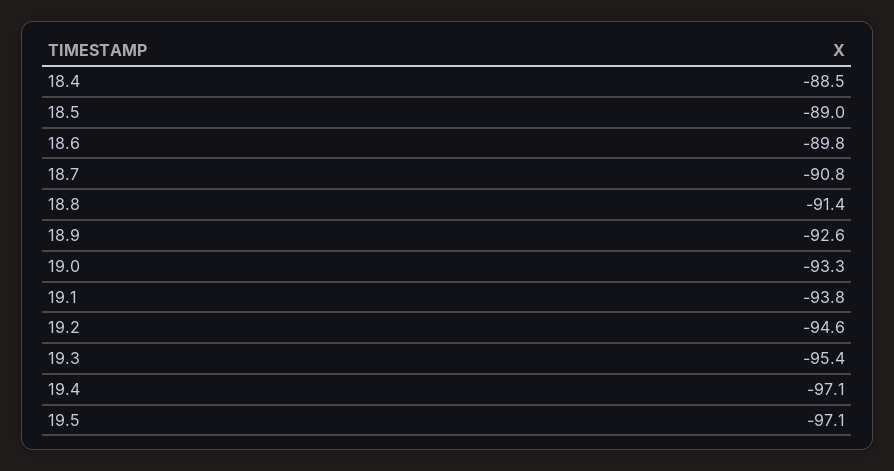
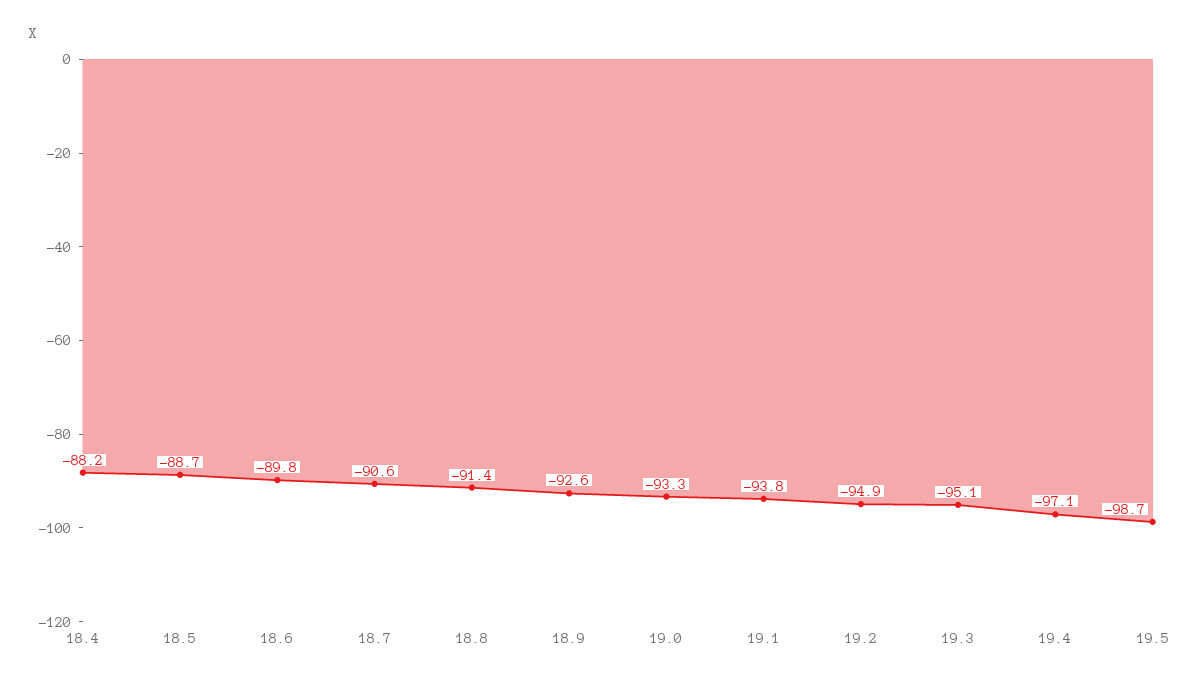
18.4: -88.5 -> -88.2
18.5: -89 -> -88.7
18.7: -90.8 -> -90.6
19.2: -94.6 -> -94.9
19.3: -95.4 -> -95.1
19.5: -97.1 -> -98.7

